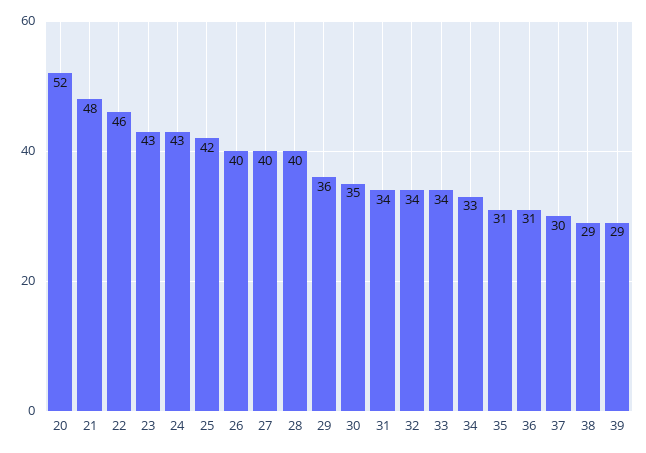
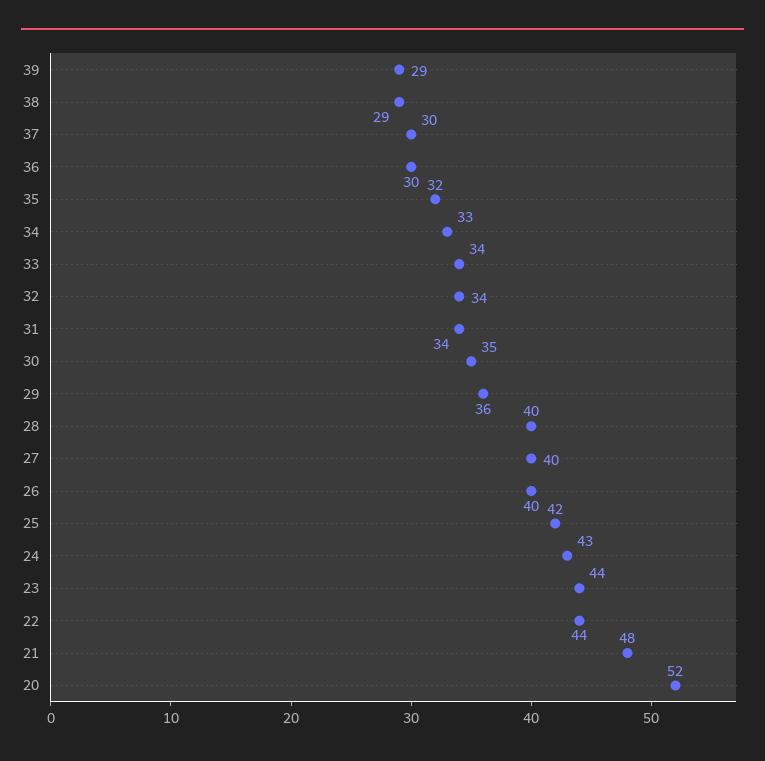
22: 46 -> 44
23: 43 -> 44
35: 31 -> 32
36: 31 -> 30

